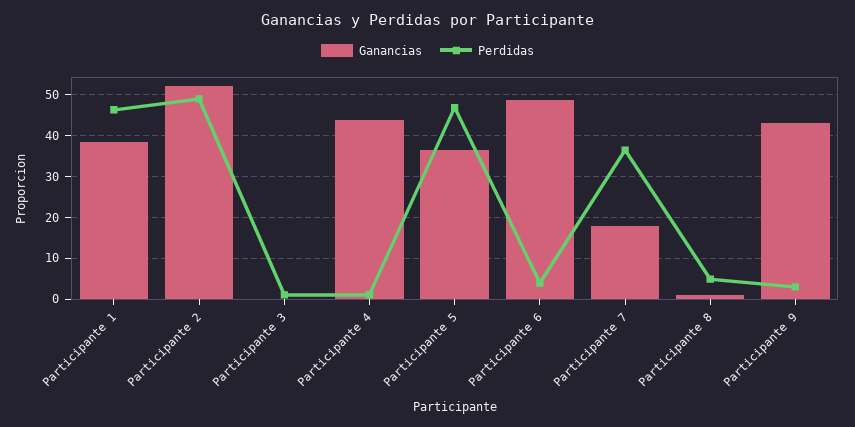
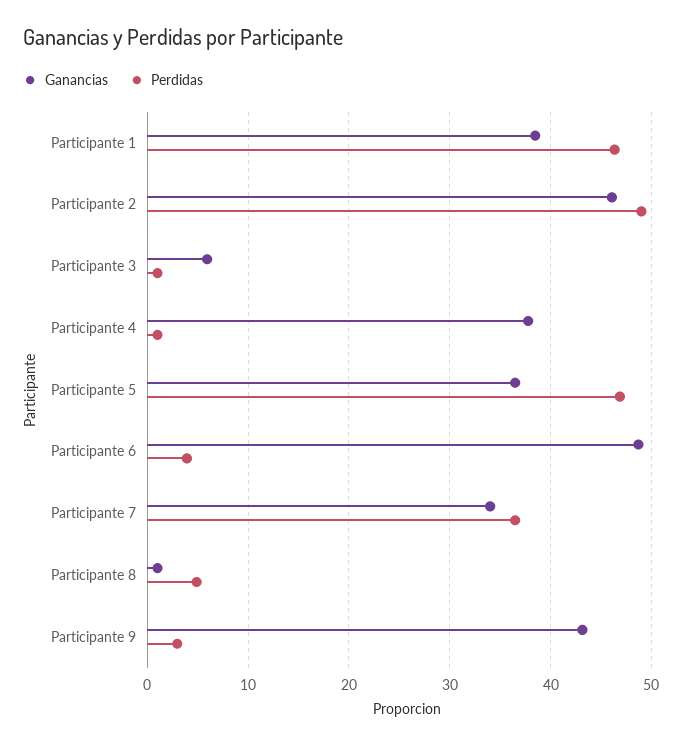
Ganancias, Participante 2: 52 -> 46
Ganancias, Participante 3: 0 -> 6
Ganancias, Participante 4: 44 -> 38
Ganancias, Participante 7: 18 -> 34

